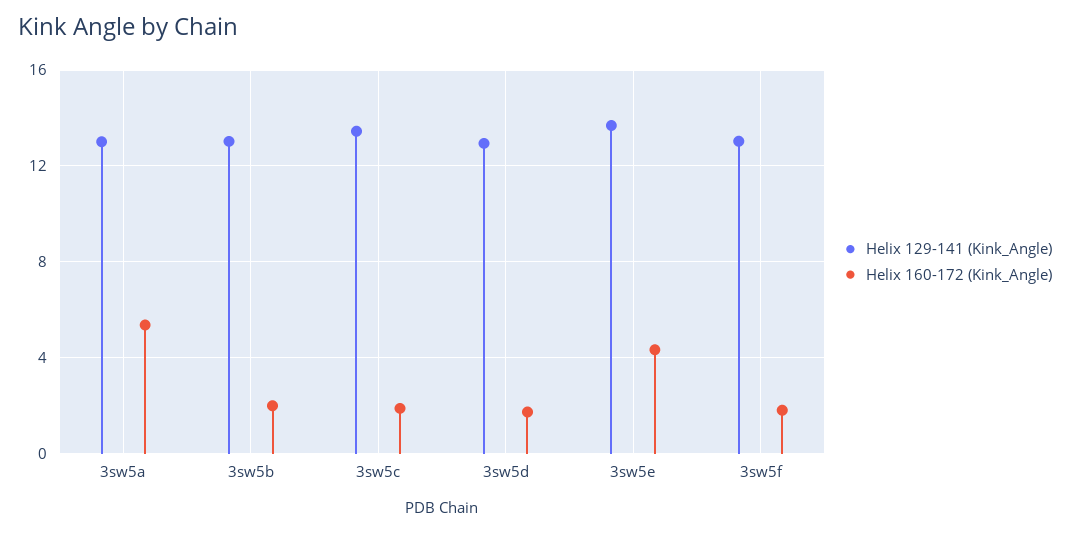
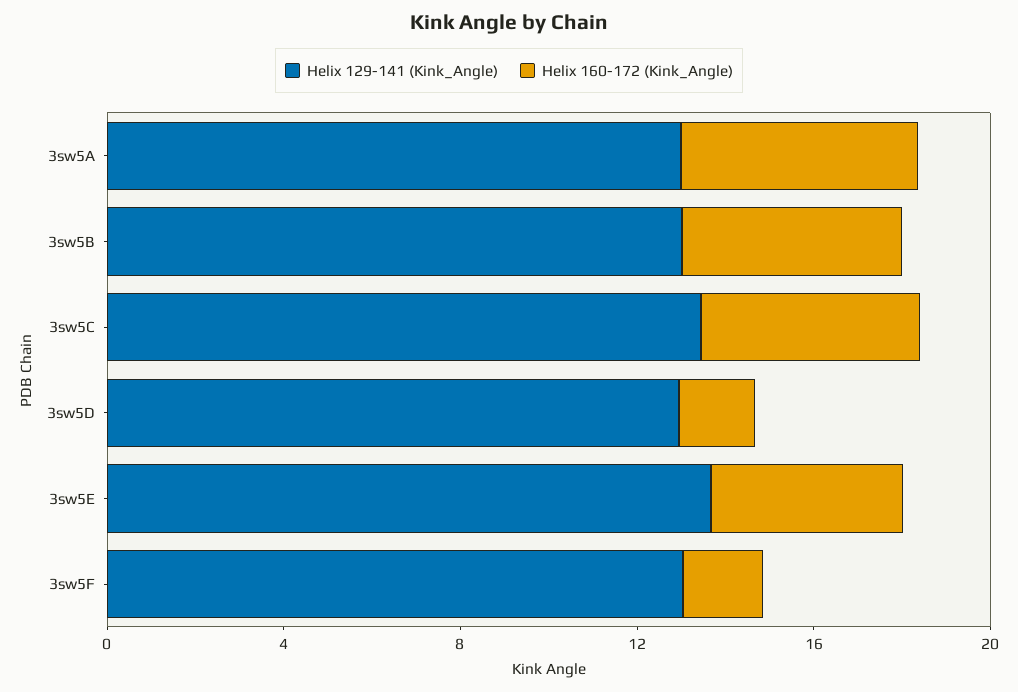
Helix 160-172 (Kink_Angle), 3sw5b: 2 -> 5
Helix 160-172 (Kink_Angle), 3sw5c: 2 -> 5

